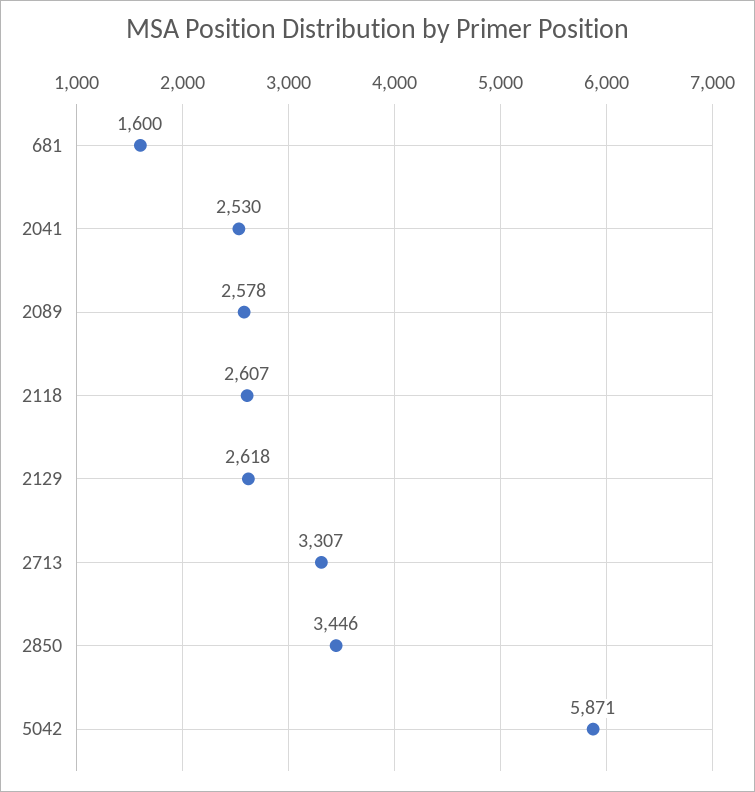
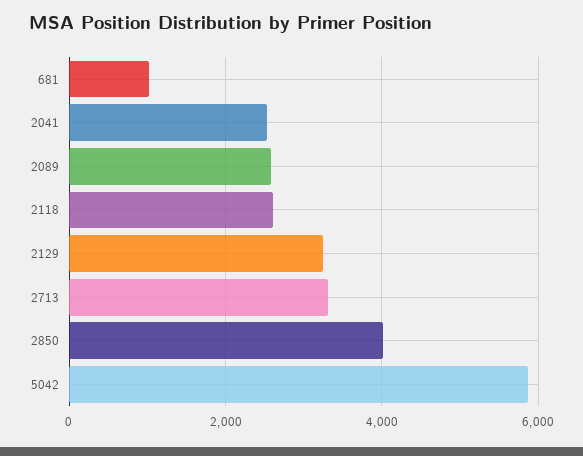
681: 1600 -> 1000
2129: 2618 -> 3200
2850: 3446 -> 4000

